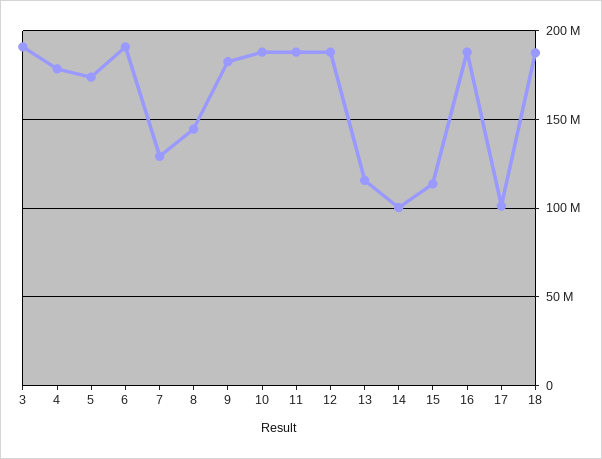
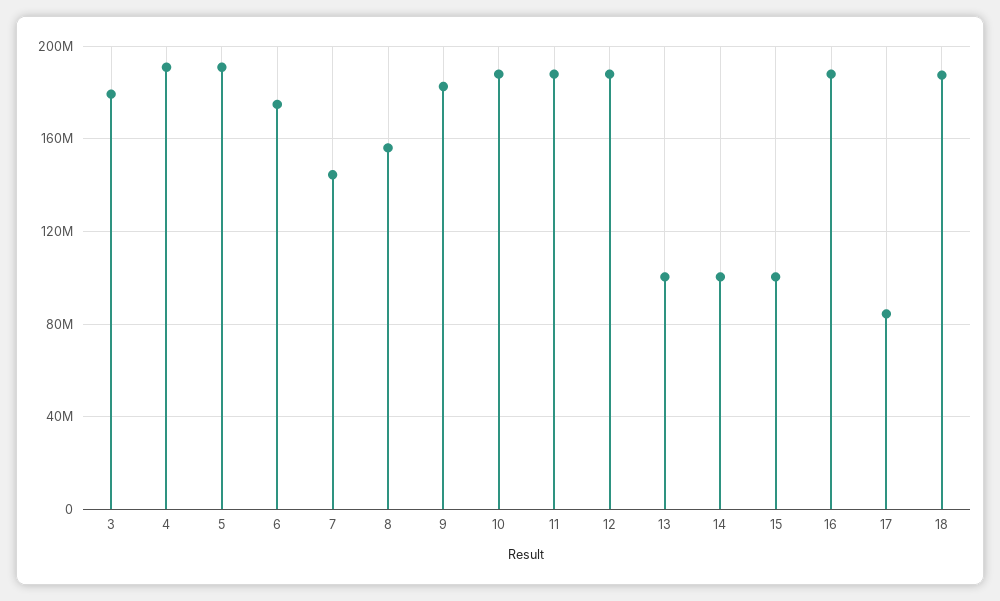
3: 190000000 -> 180000000
4: 180000000 -> 190000000
5: 175000000 -> 190000000
6: 190000000 -> 175000000
7: 130000000 -> 145000000
8: 145000000 -> 155000000
13: 115000000 -> 100000000
15: 115000000 -> 100000000
17: 100000000 -> 85000000

